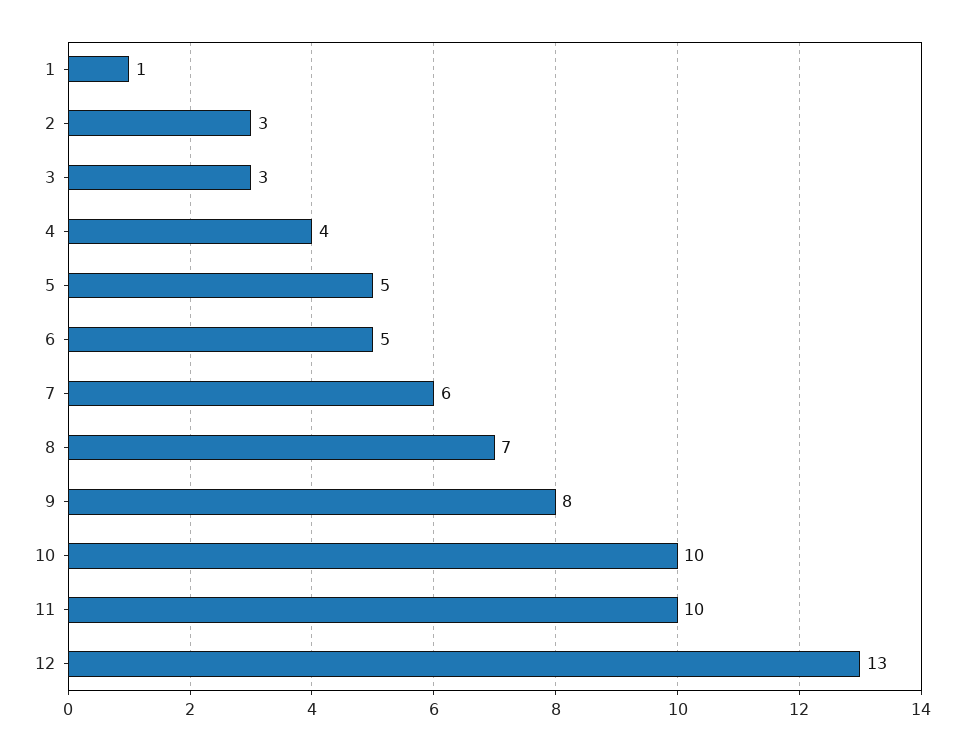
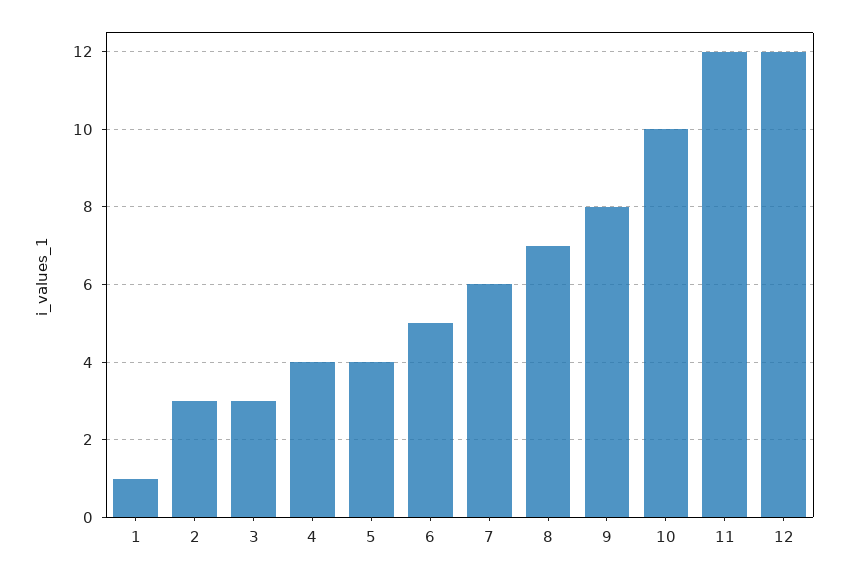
5: 5 -> 4
11: 10 -> 12
12: 13 -> 12

